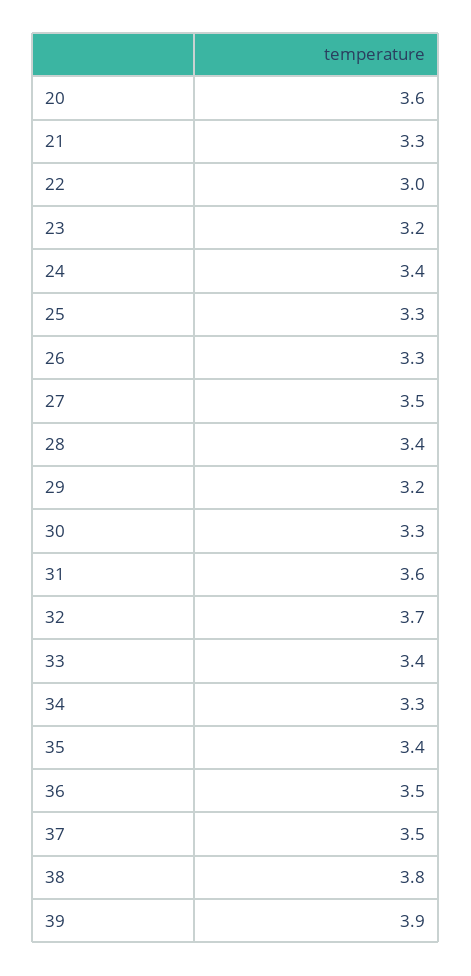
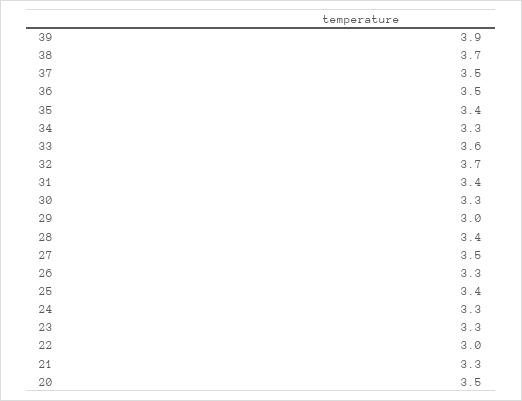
20: 3.6 -> 3.5
23: 3.2 -> 3.3
24: 3.4 -> 3.3
25: 3.3 -> 3.4
29: 3.2 -> 3
31: 3.6 -> 3.4
33: 3.4 -> 3.6
38: 3.8 -> 3.7

